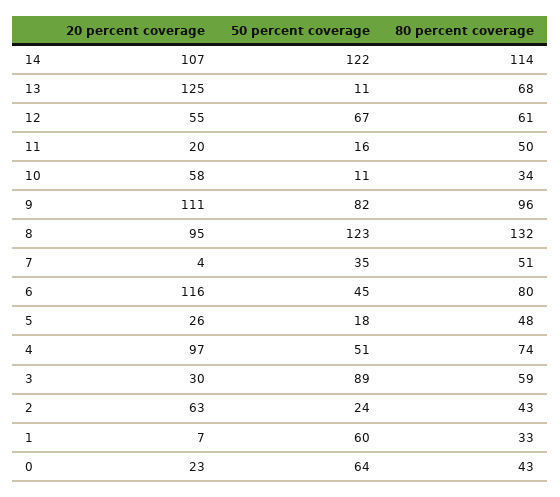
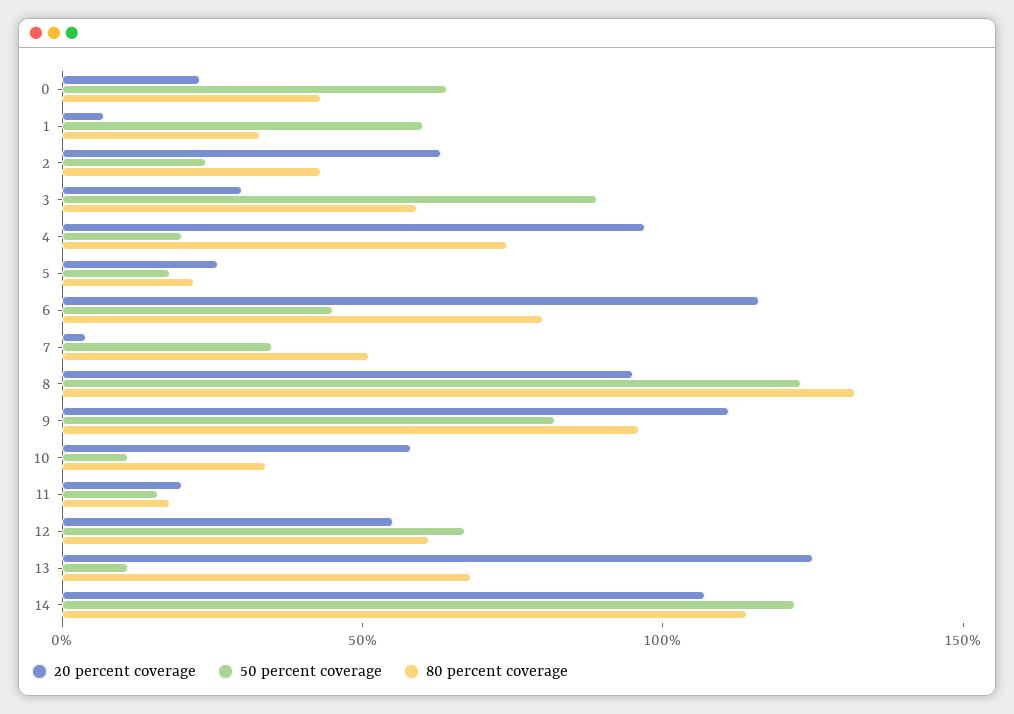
80 percent coverage, 11: 50 -> 20
80 percent coverage, 5: 48 -> 20
50 percent coverage, 4: 51 -> 20

